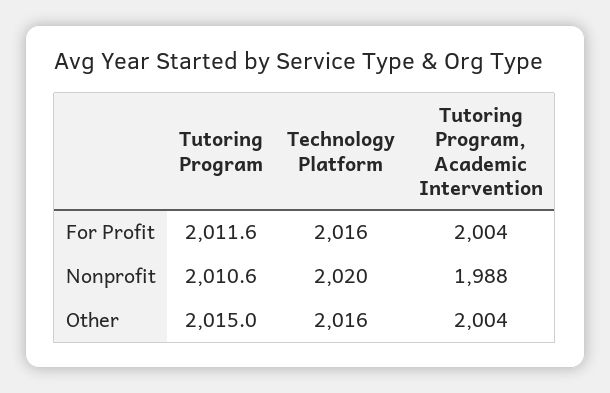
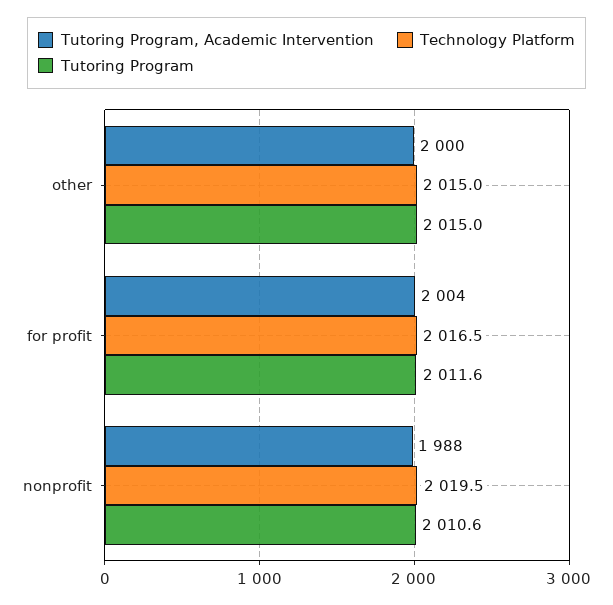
Technology Platform, For Profit: 2016 -> 2016.5
Technology Platform, Nonprofit: 2020 -> 2019.5
Technology Platform, Other: 2016 -> 2015
Tutoring Program, Academic Intervention, Other: 2004 -> 2000

